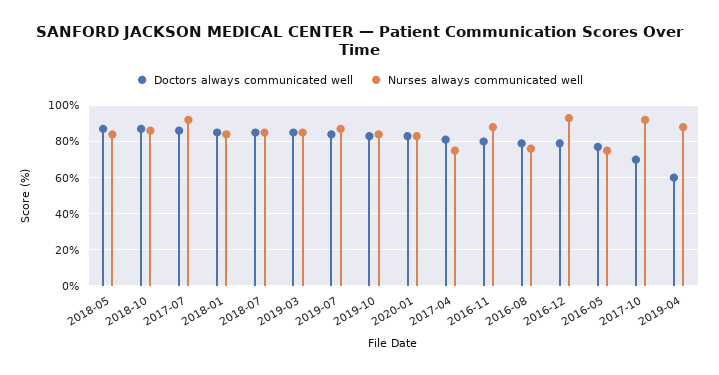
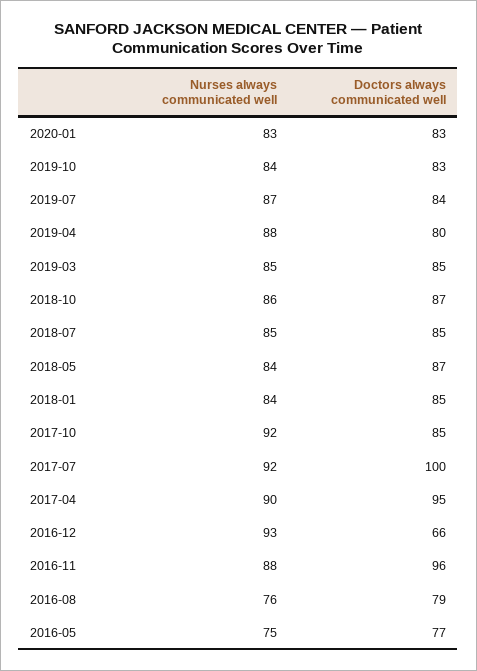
Doctors always communicated well, 2017-07: 85 -> 100
Doctors always communicated well, 2017-04: 80 -> 95
Nurses always communicated well, 2017-04: 75 -> 90
Doctors always communicated well, 2016-11: 80 -> 96
Doctors always communicated well, 2016-12: 80 -> 66
Doctors always communicated well, 2017-10: 70 -> 85
Doctors always communicated well, 2019-04: 60 -> 80

